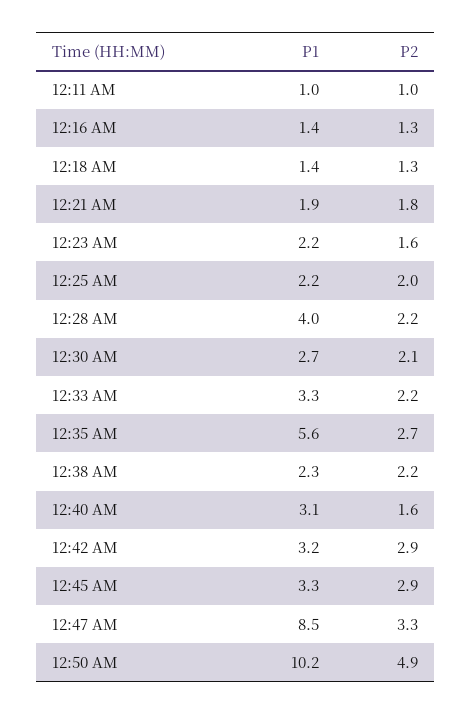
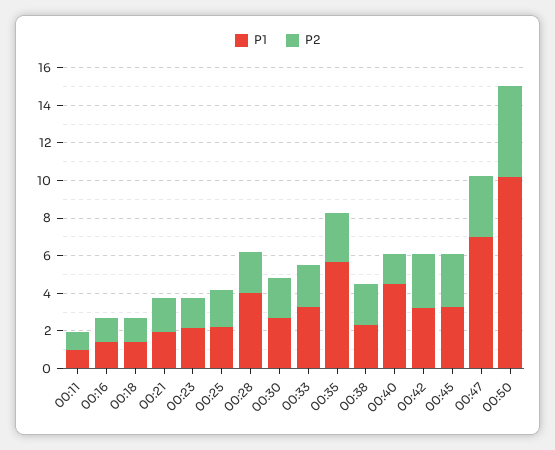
P1, 12:40 AM: 3.1 -> 4.5
P1, 12:47 AM: 8.5 -> 7

